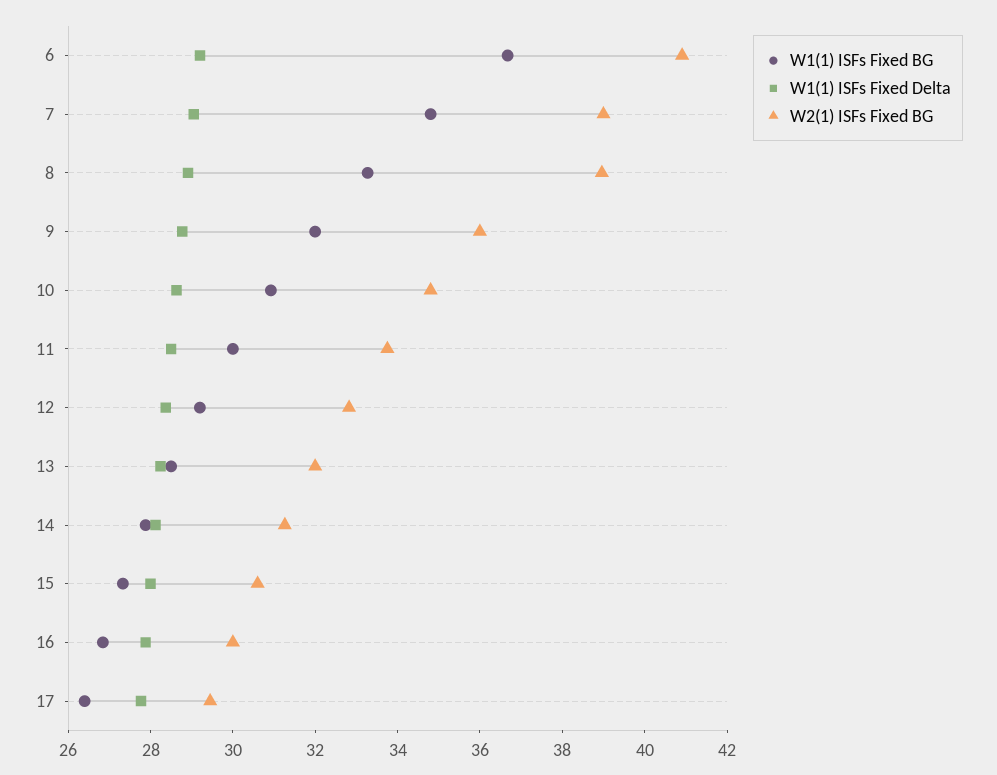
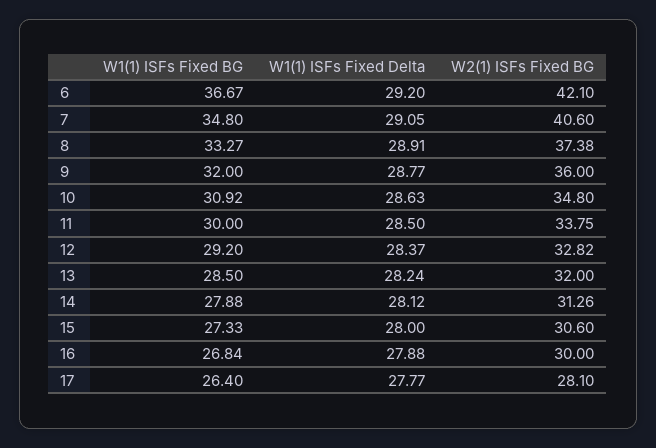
W2(1) ISFs Fixed BG, 6: 41 -> 42.1
W2(1) ISFs Fixed BG, 7: 39 -> 40.6
W2(1) ISFs Fixed BG, 8: 39 -> 37.38
W2(1) ISFs Fixed BG, 17: 29.5 -> 28.1

